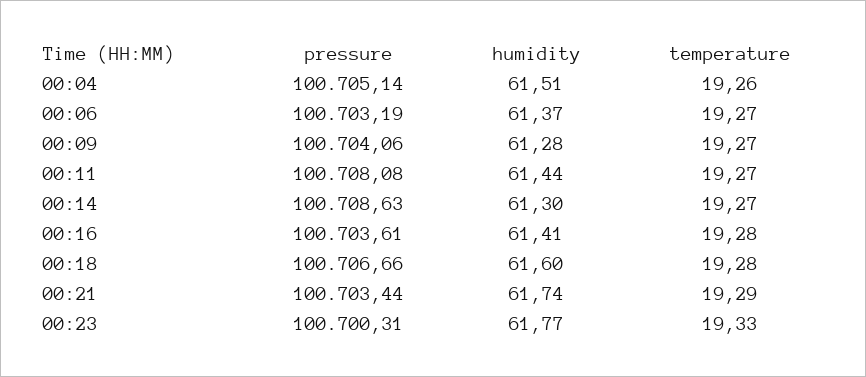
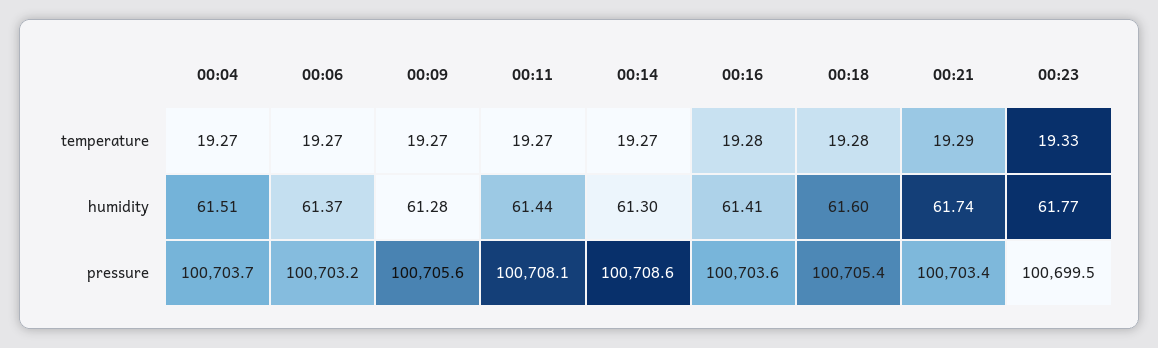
pressure, 00:04: 100705.14 -> 100703.7
temperature, 00:04: 19.26 -> 19.27
pressure, 00:09: 100704.06 -> 100705.6
pressure, 00:18: 100706.66 -> 100705.4
pressure, 00:23: 100700.31 -> 100699.5

